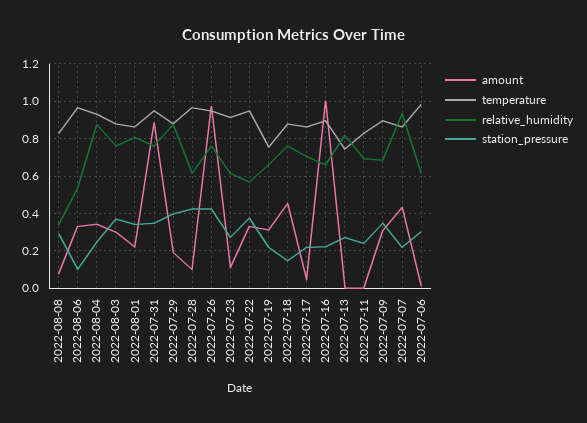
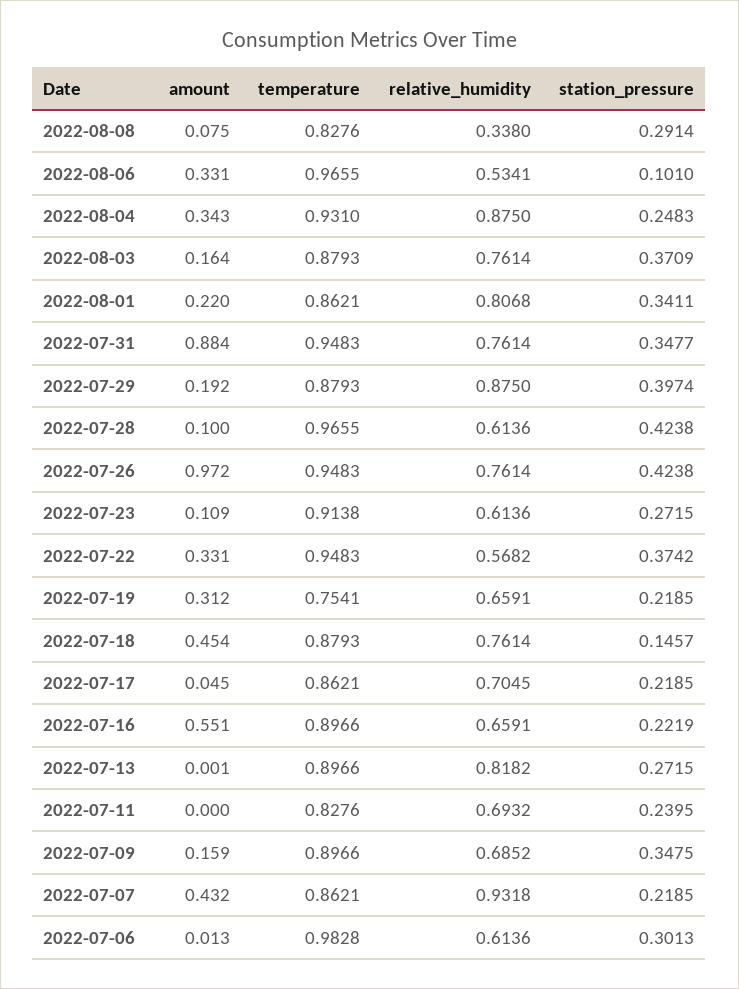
amount, 2022-08-03: 0.3 -> 0.164
amount, 2022-07-16: 1 -> 0.551
temperature, 2022-07-13: 0.75 -> 0.8966
amount, 2022-07-09: 0.3 -> 0.159

